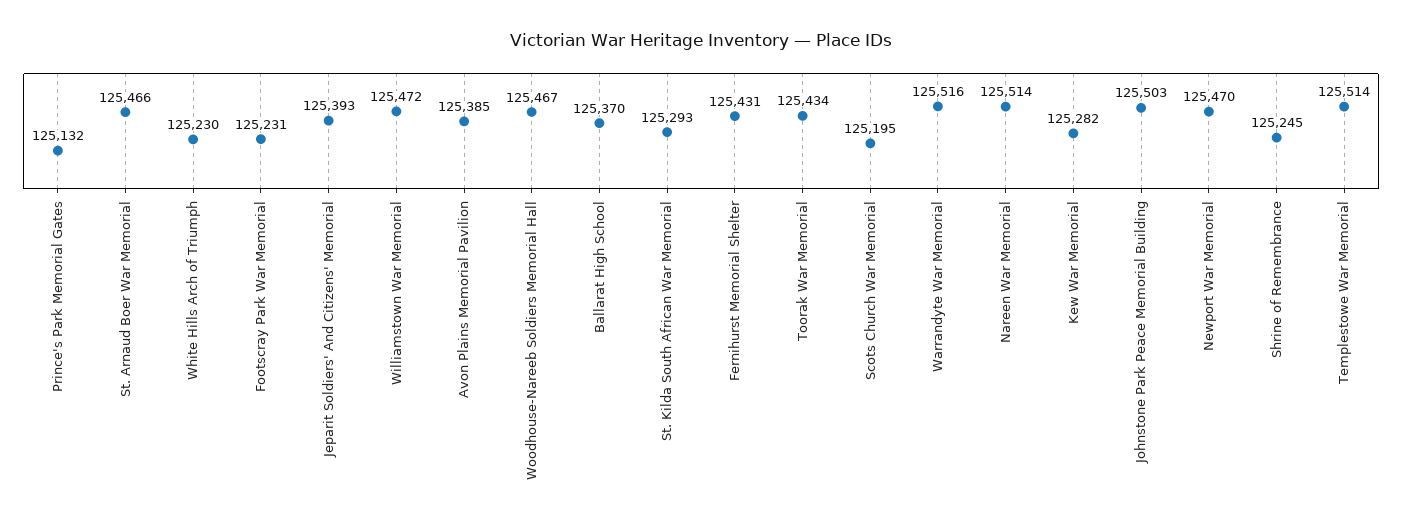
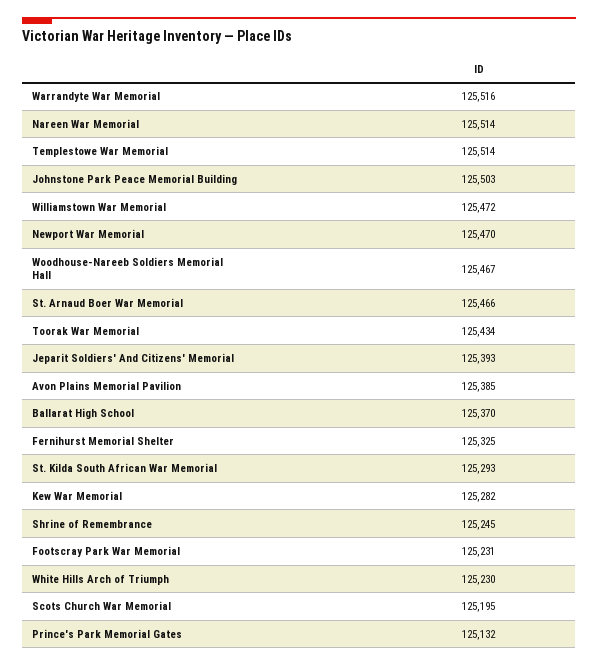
Fernihurst Memorial Shelter: 125431 -> 125325

